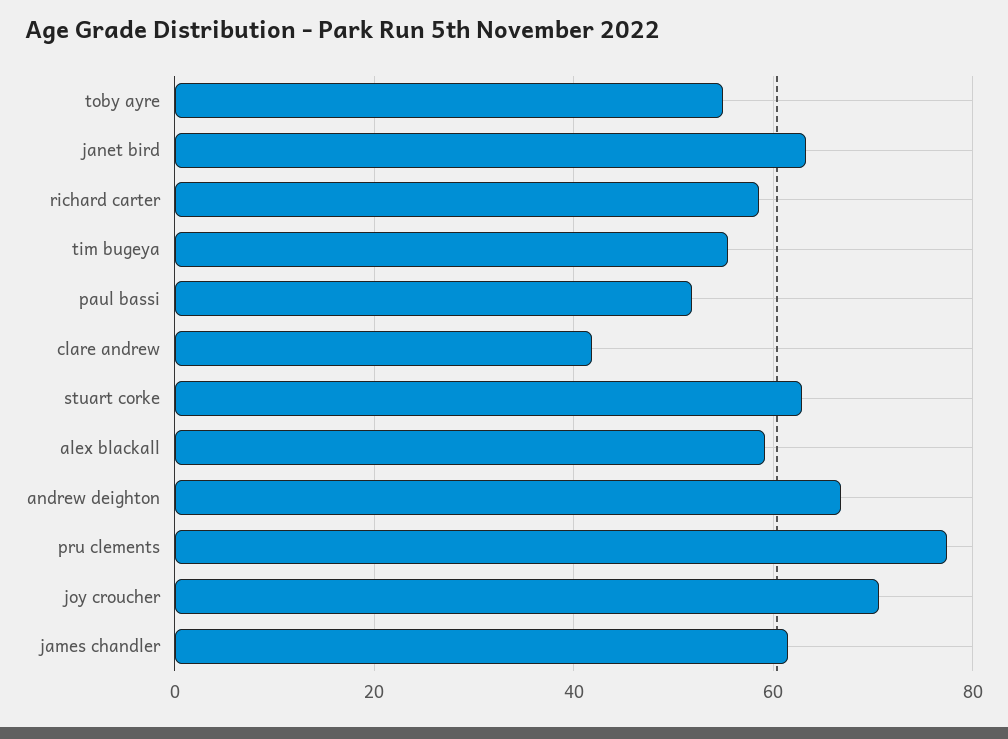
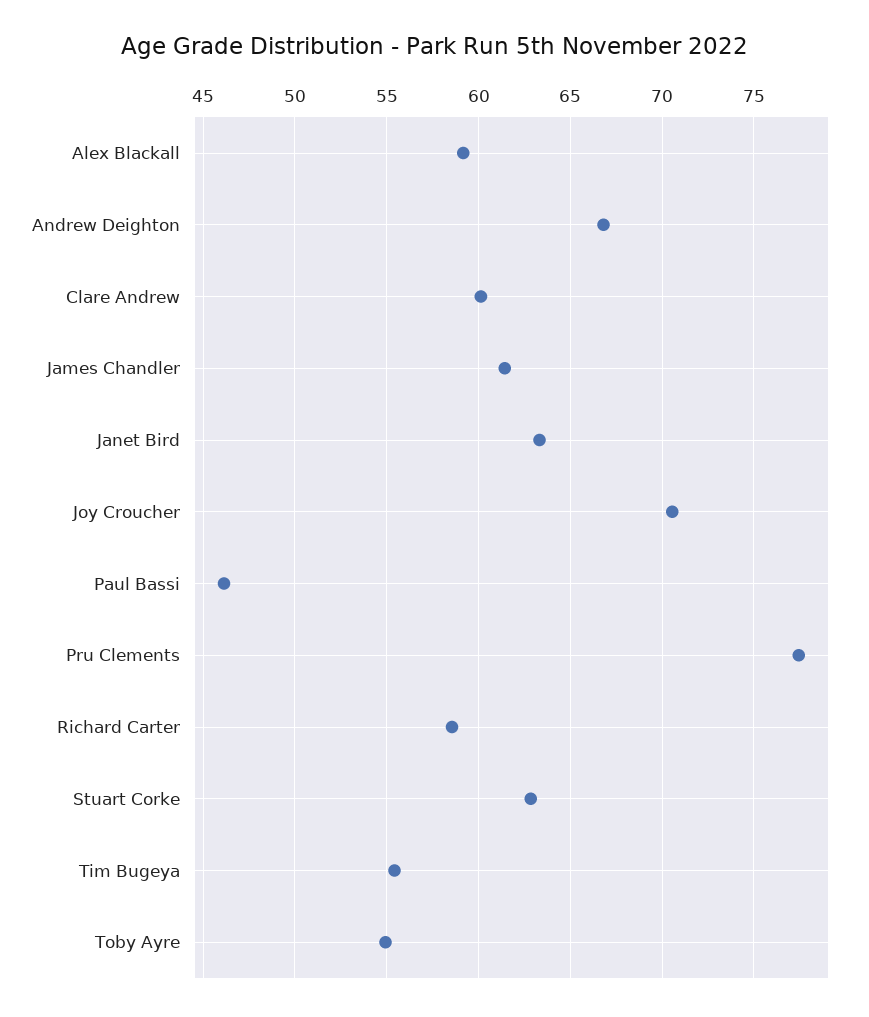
paul bassi: 52 -> 46
clare andrew: 42 -> 60

